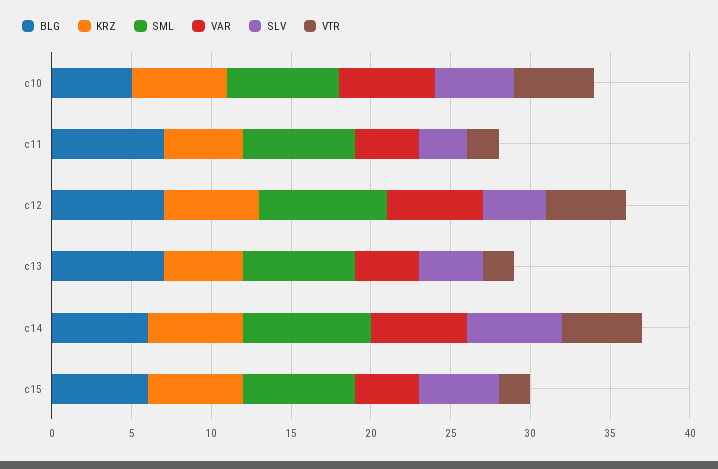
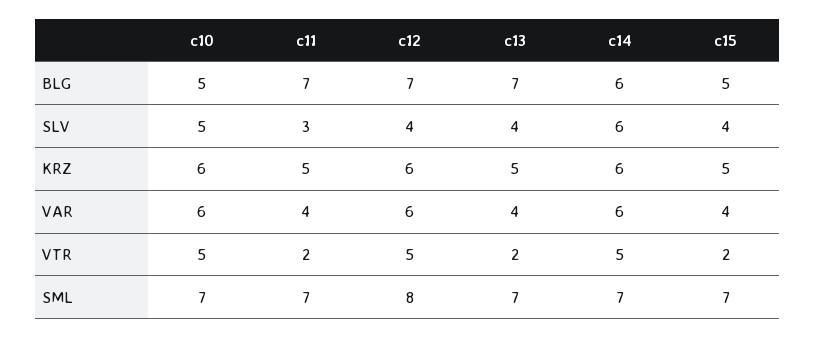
SML, c14: 8 -> 7
BLG, c15: 6 -> 5
KRZ, c15: 6 -> 5
SLV, c15: 5 -> 4

